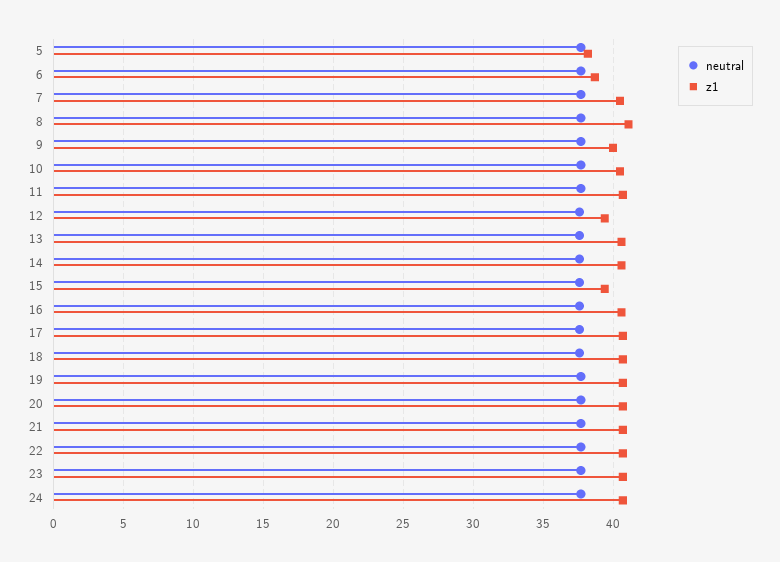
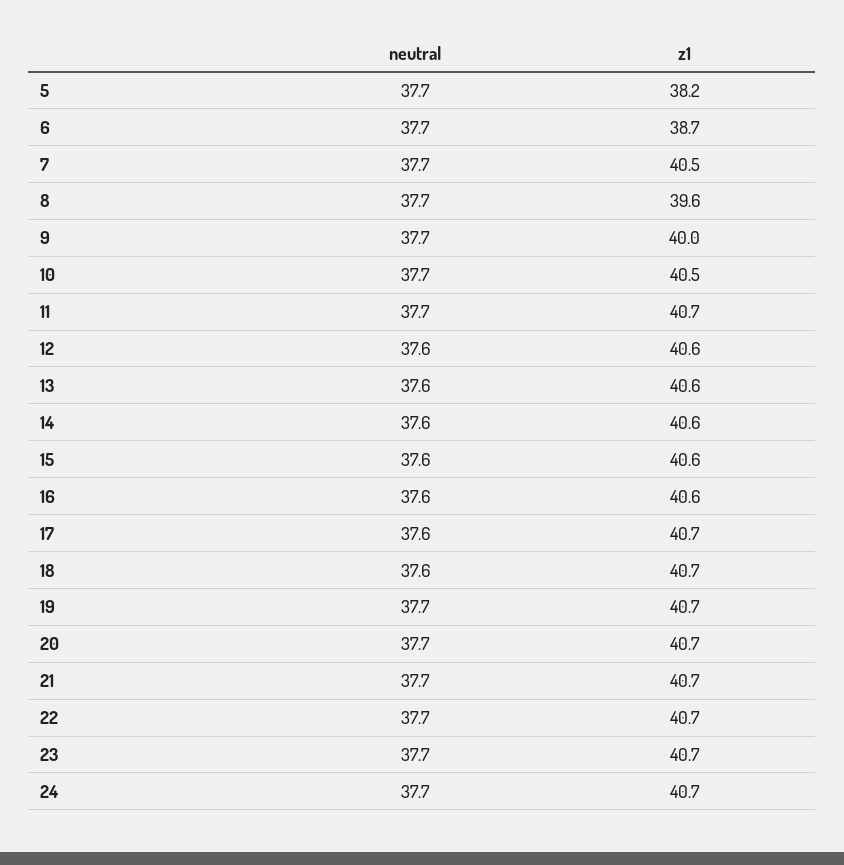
z1, 8: 41 -> 39.6
z1, 12: 39.5 -> 40.6
z1, 15: 39.5 -> 40.6

